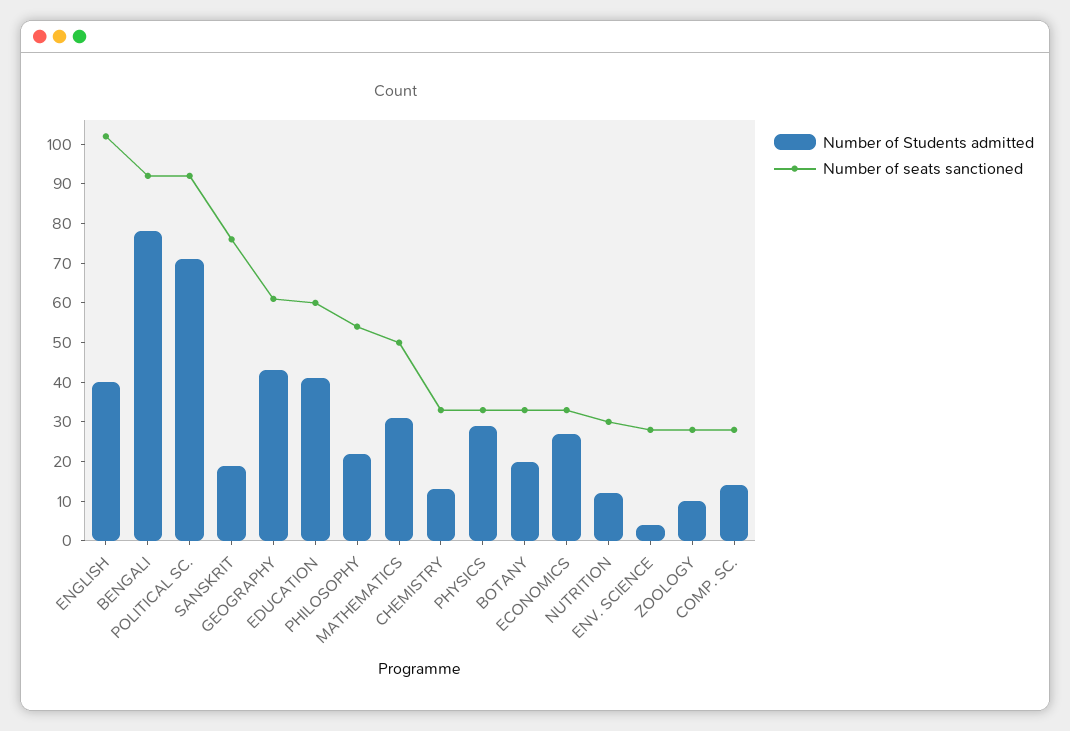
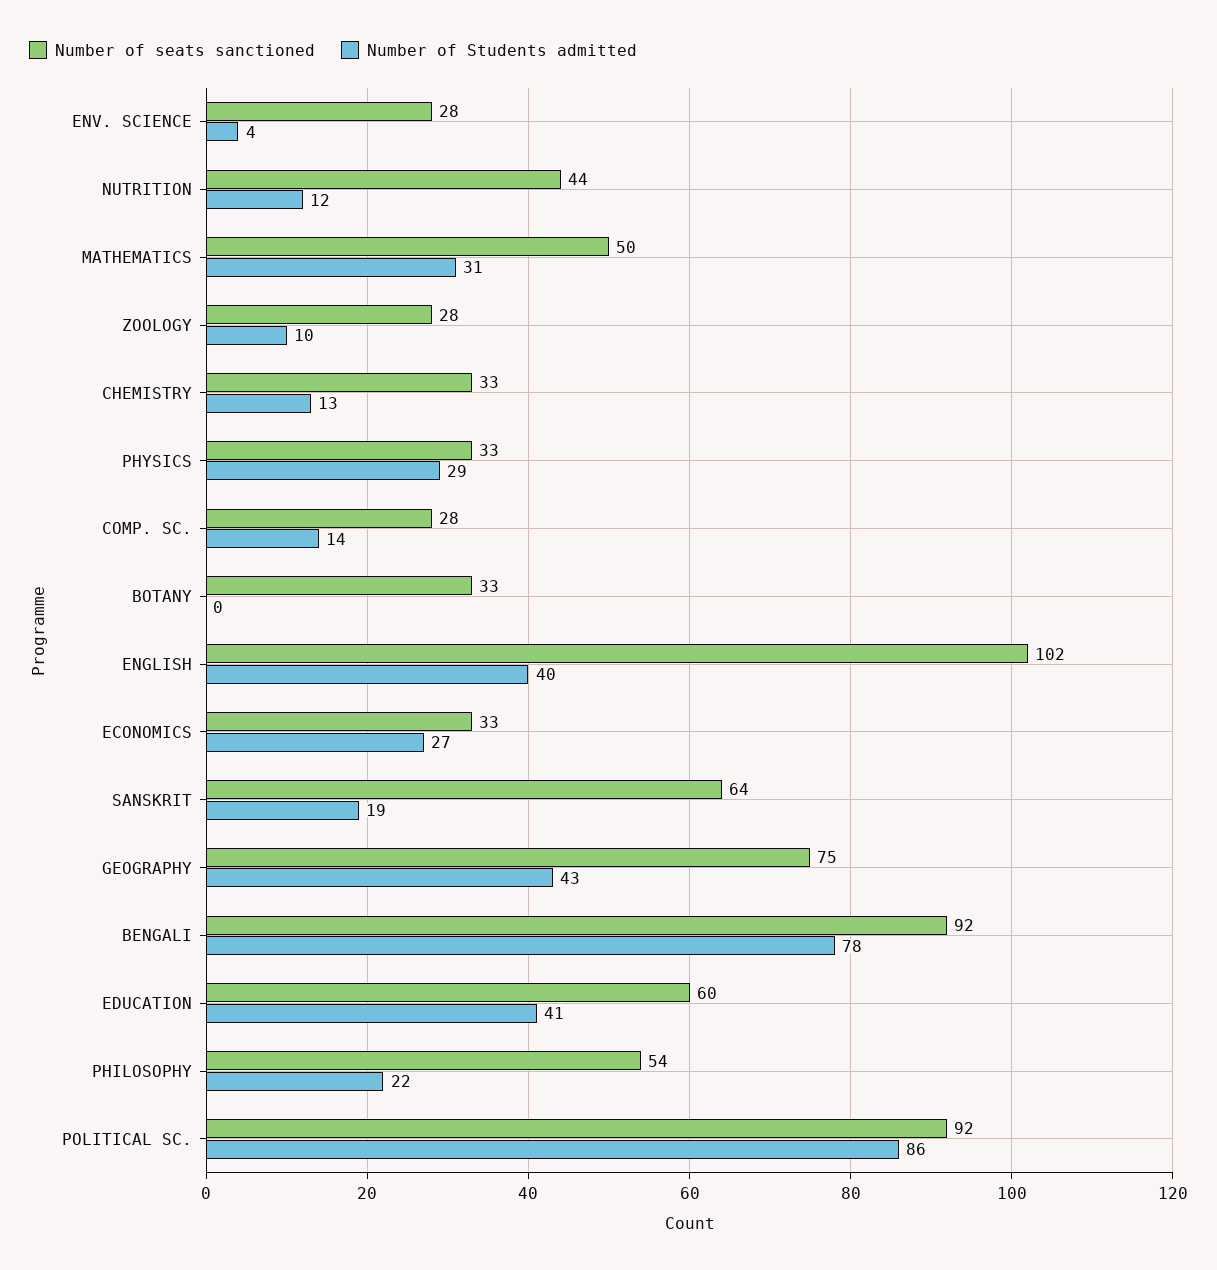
Number of Students admitted, POLITICAL SC.: 70 -> 86
Number of seats sanctioned, SANSKRIT: 75 -> 64
Number of seats sanctioned, GEOGRAPHY: 60 -> 75
Number of Students admitted, BOTANY: 20 -> 0
Number of seats sanctioned, NUTRITION: 30 -> 44

